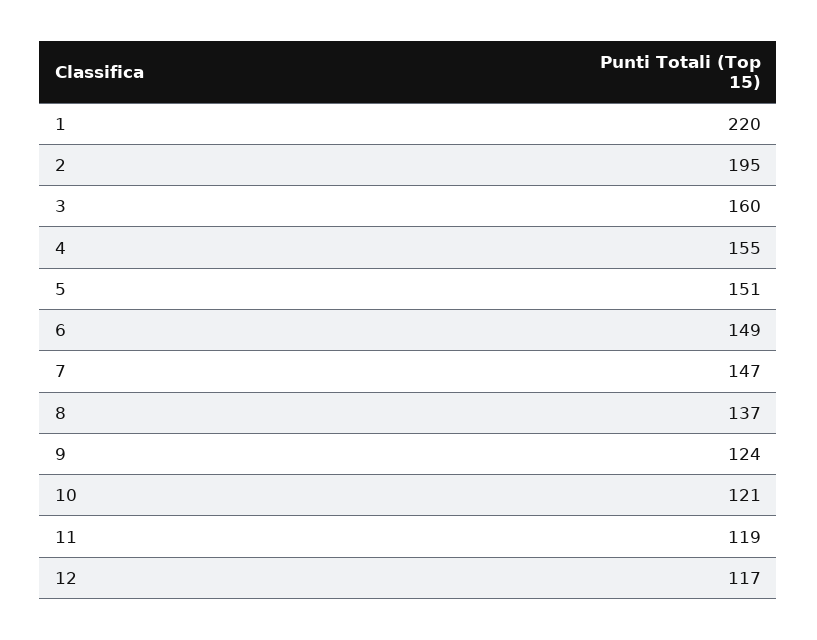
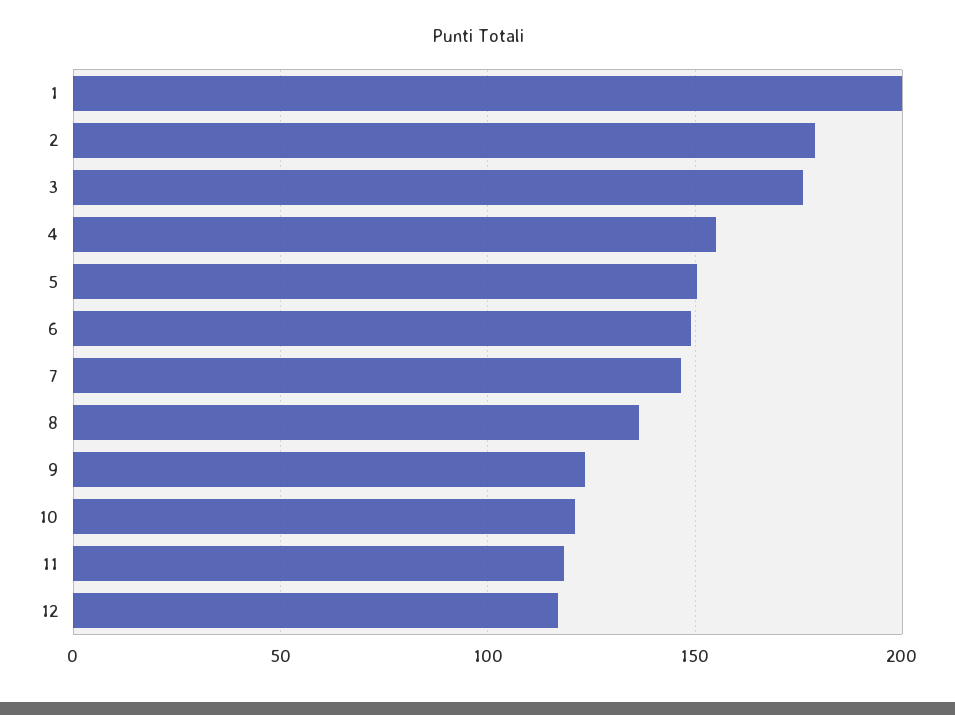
1: 220 -> 200
2: 195 -> 180
3: 160 -> 175

